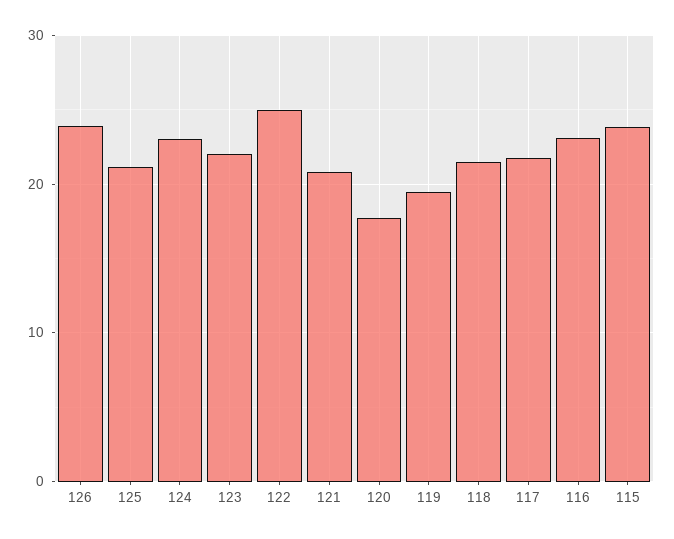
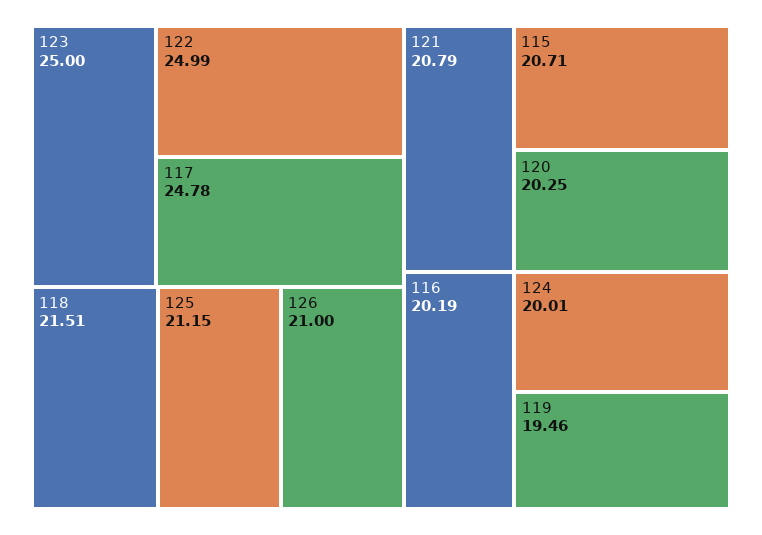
126: 24 -> 21
124: 23 -> 20.01
123: 22 -> 25
120: 18 -> 20.25
117: 22 -> 24.78
116: 23 -> 20.19
115: 24 -> 20.71

